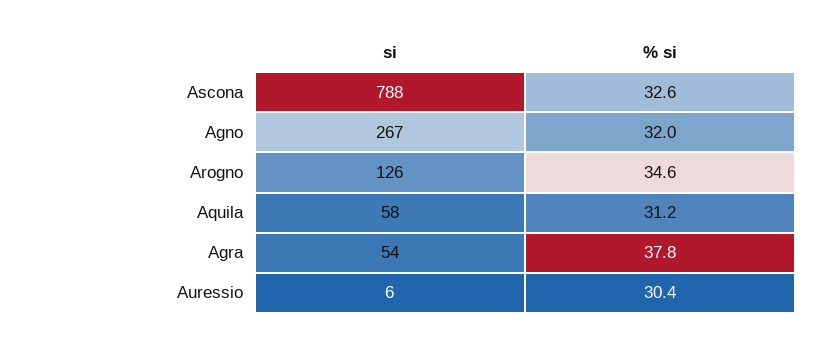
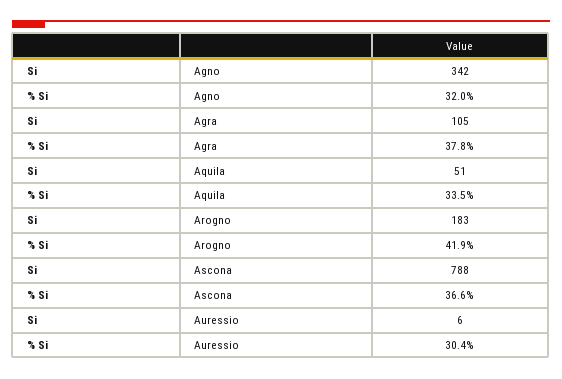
% si, Ascona: 32.6 -> 36.6
si, Agno: 267 -> 342
si, Arogno: 126 -> 183
% si, Arogno: 34.6 -> 41.9
si, Aquila: 58 -> 51
% si, Aquila: 31.2 -> 33.5
si, Agra: 54 -> 105

